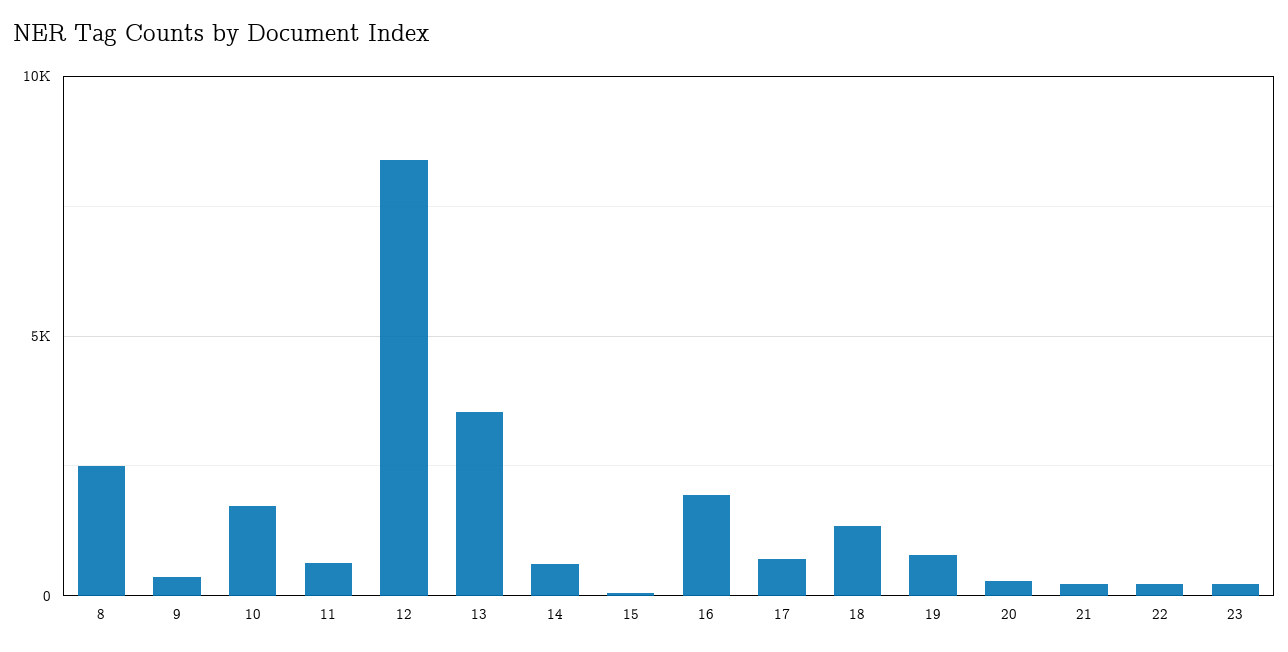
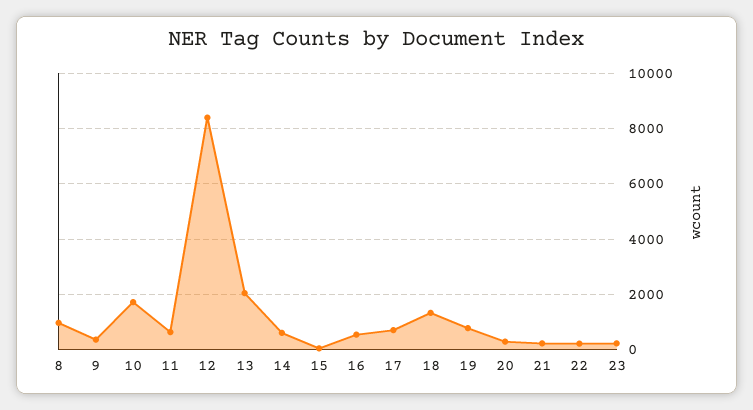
8: 2500 -> 1000
13: 3500 -> 2000
16: 2000 -> 500

